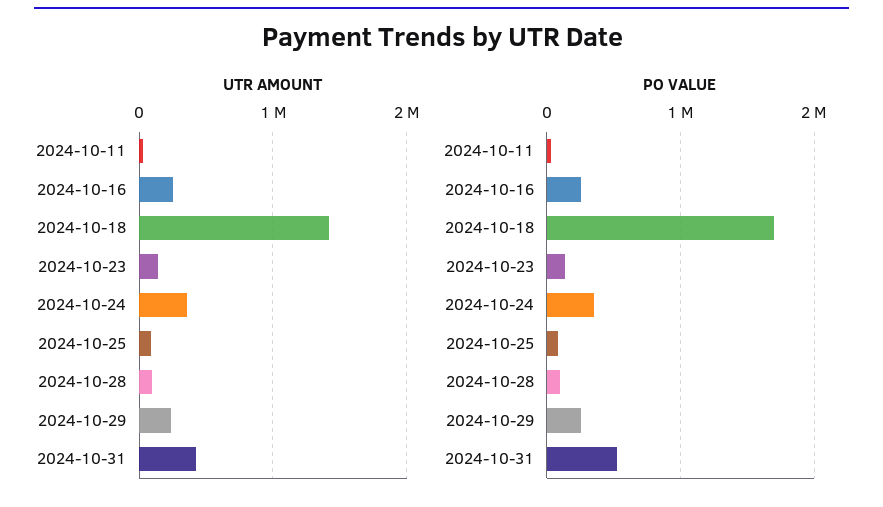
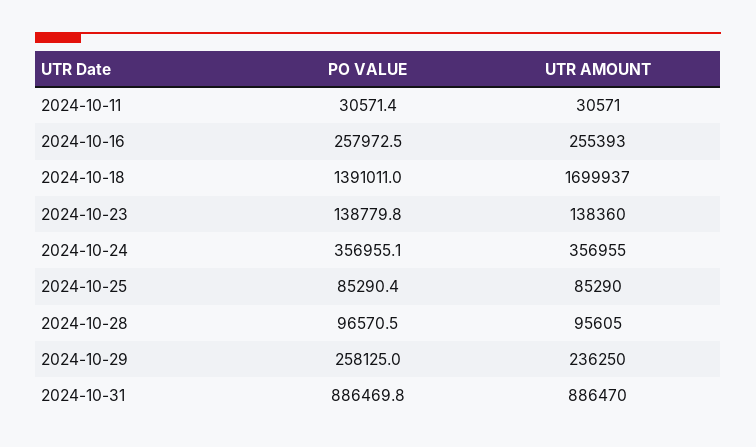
UTR AMOUNT, 2024-10-18: 1400000 -> 1699937
UTR AMOUNT, 2024-10-31: 400000 -> 886470
PO VALUE, 2024-10-18: 1700000 -> 1391011
PO VALUE, 2024-10-31: 500000 -> 886469.8

